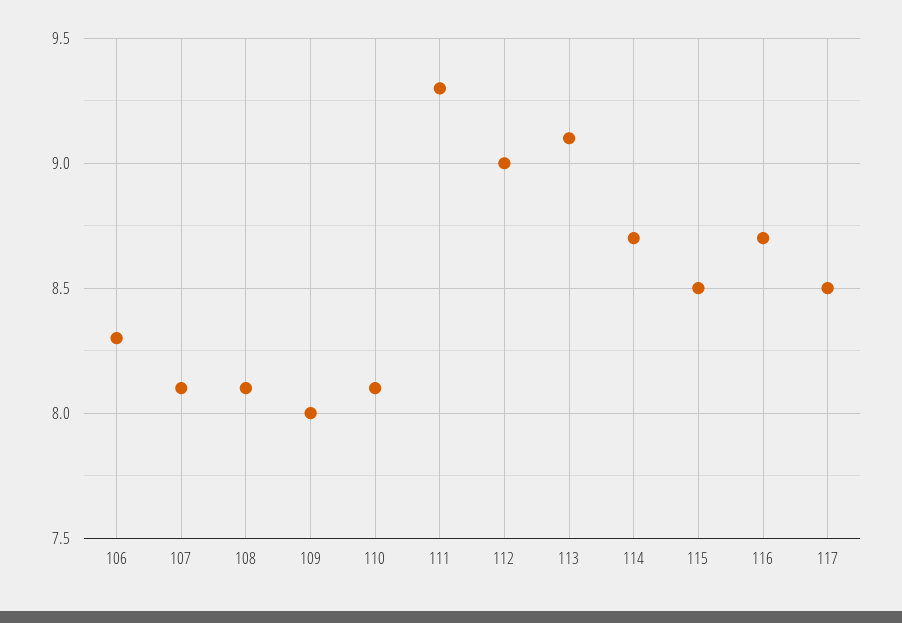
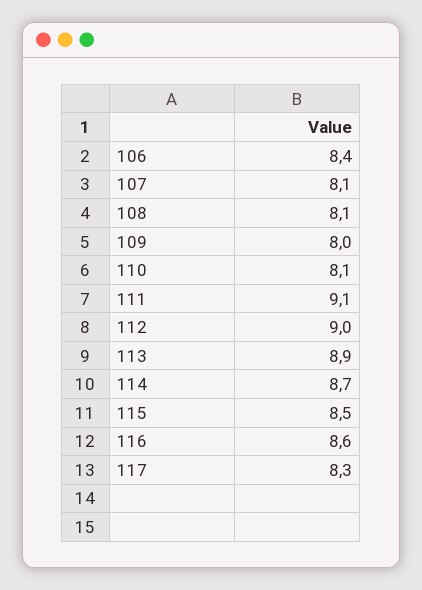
106: 8.3 -> 8.4
111: 9.3 -> 9.1
113: 9.1 -> 8.9
116: 8.7 -> 8.6
117: 8.5 -> 8.3

